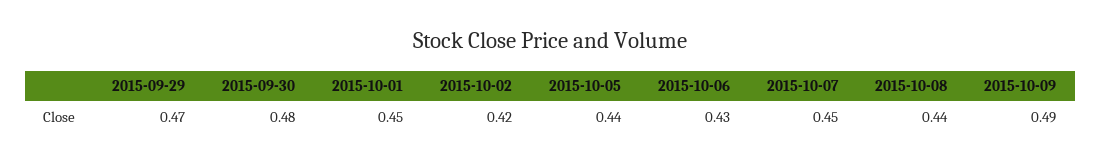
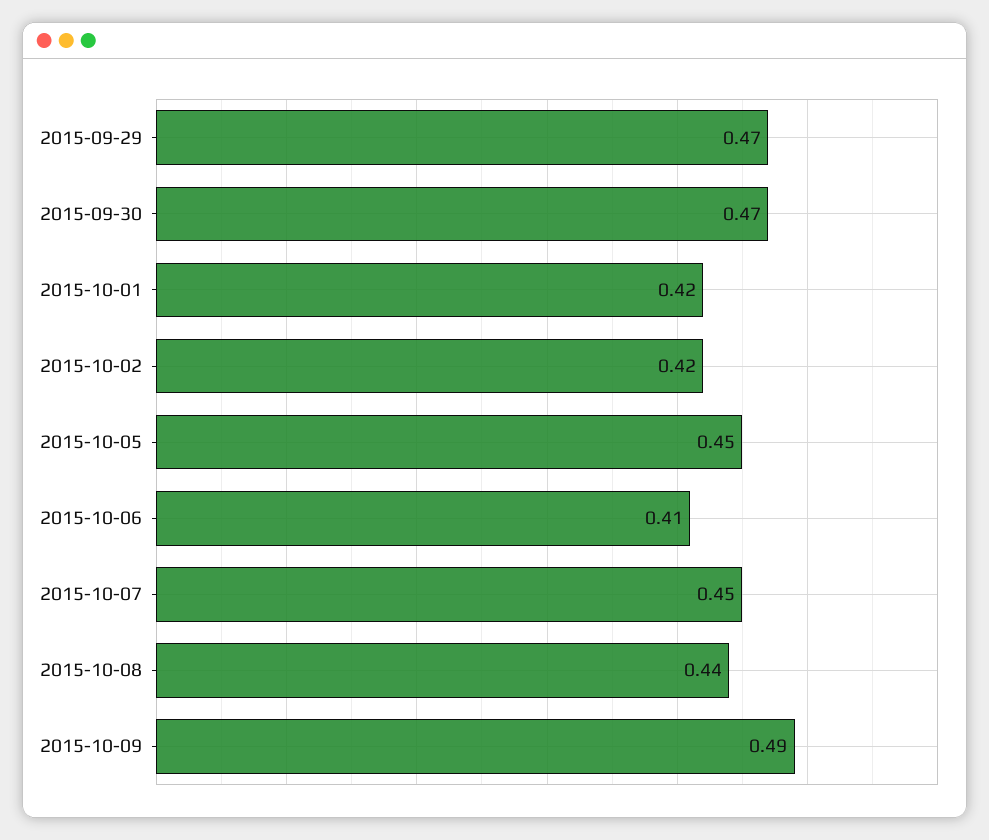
2015-09-30: 0.48 -> 0.47
2015-10-01: 0.45 -> 0.42
2015-10-05: 0.44 -> 0.45
2015-10-06: 0.43 -> 0.41

